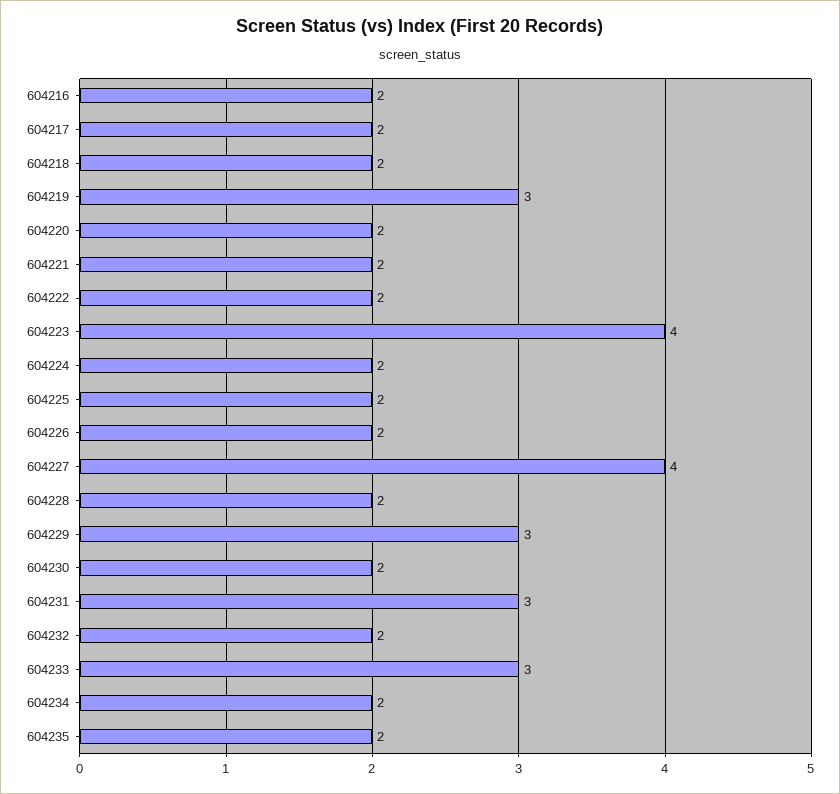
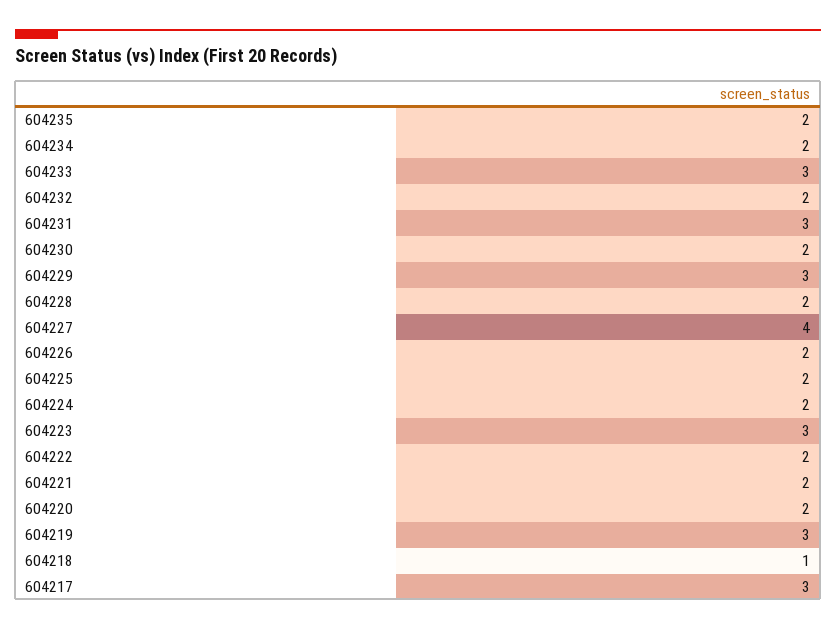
604216: 2 -> none
604217: 2 -> 3
604218: 2 -> 1
604223: 4 -> 3

